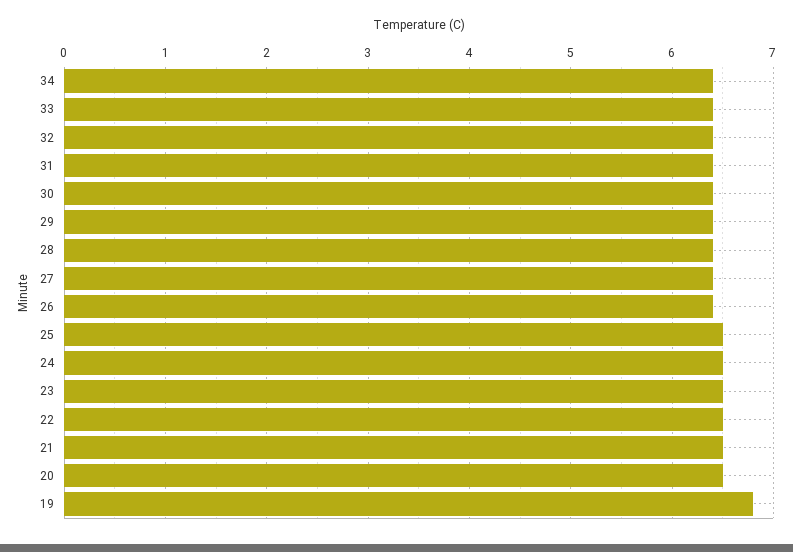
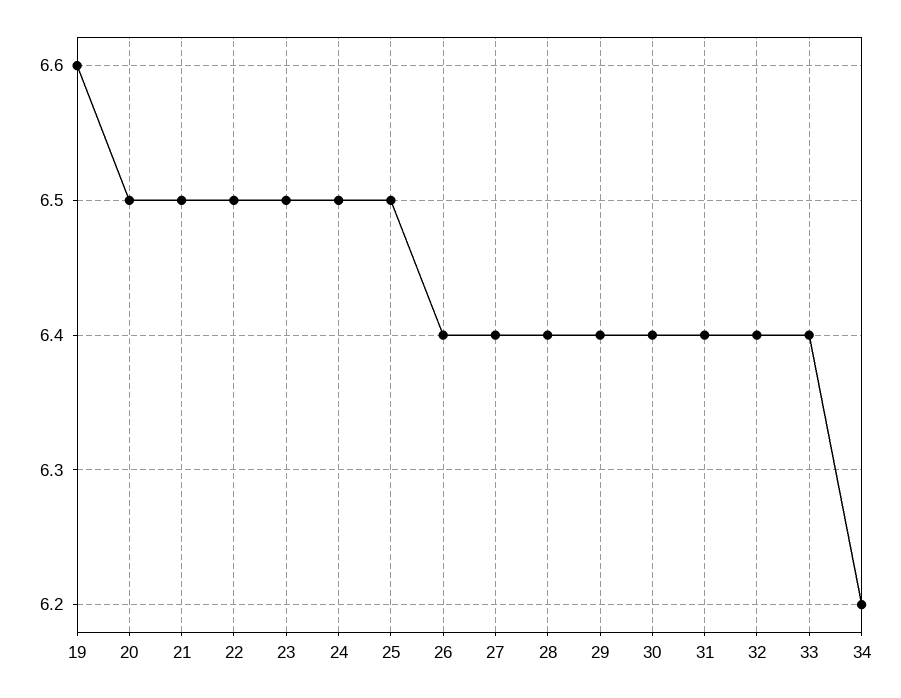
34: 6.4 -> 6.2
19: 6.8 -> 6.6

